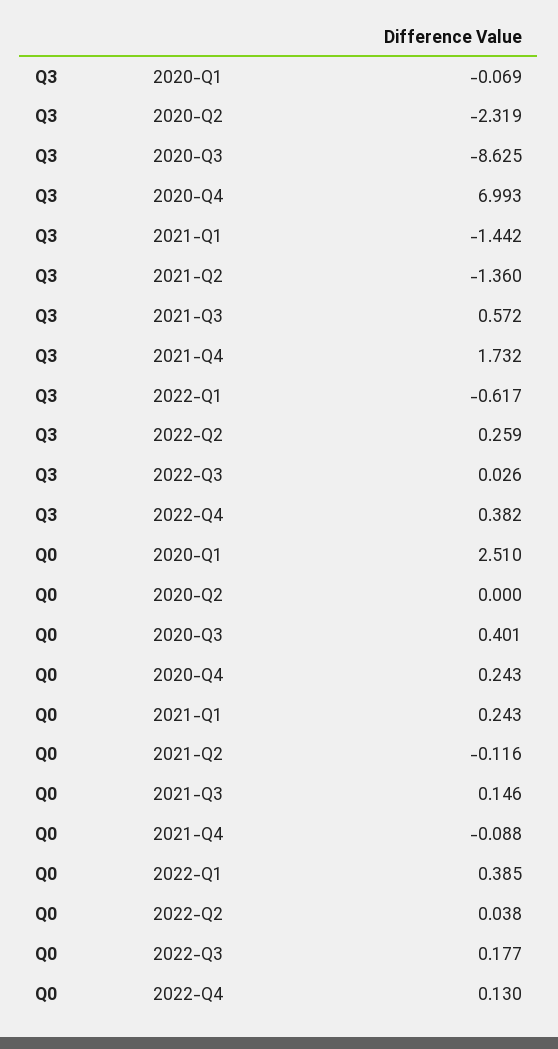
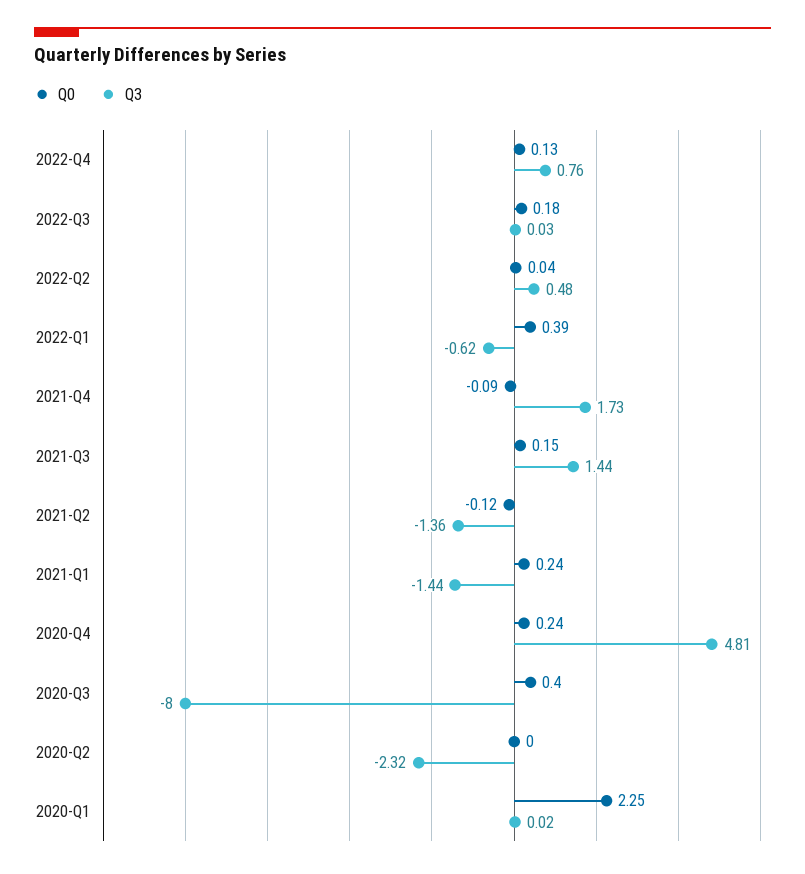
Q3, 2020-Q1: -0.069 -> 0.02
Q3, 2020-Q3: -8.625 -> -8
Q3, 2020-Q4: 6.993 -> 4.81
Q3, 2021-Q3: 0.572 -> 1.44
Q3, 2022-Q2: 0.259 -> 0.48
Q3, 2022-Q4: 0.382 -> 0.76
Q0, 2020-Q1: 2.51 -> 2.25

